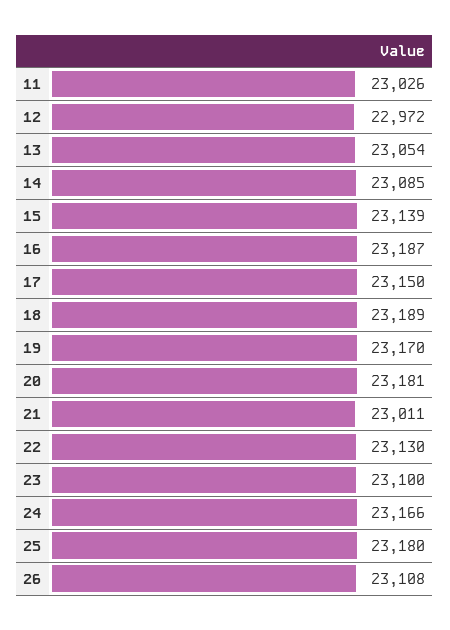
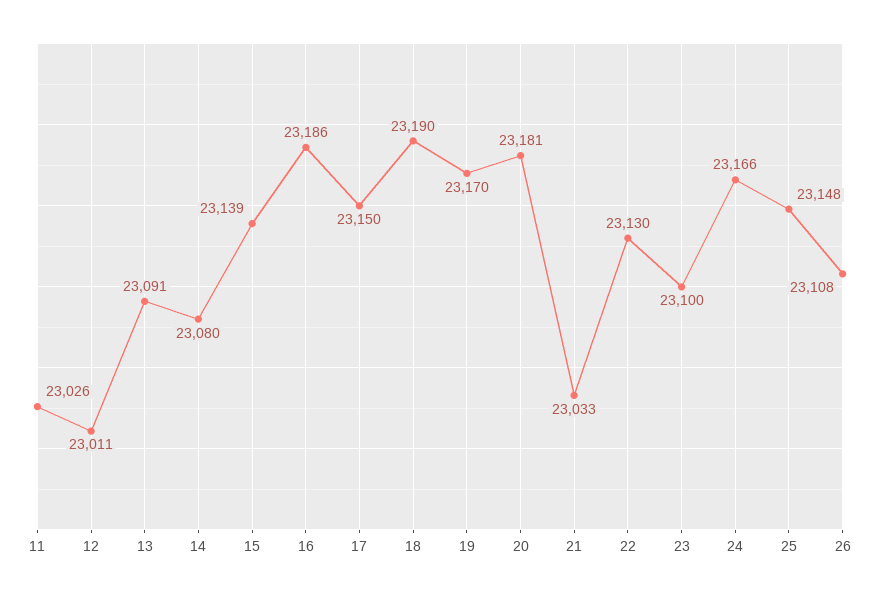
12: 22972 -> 23011
13: 23054 -> 23091
14: 23085 -> 23080
16: 23187 -> 23186
18: 23189 -> 23190
21: 23011 -> 23033
25: 23180 -> 23148

